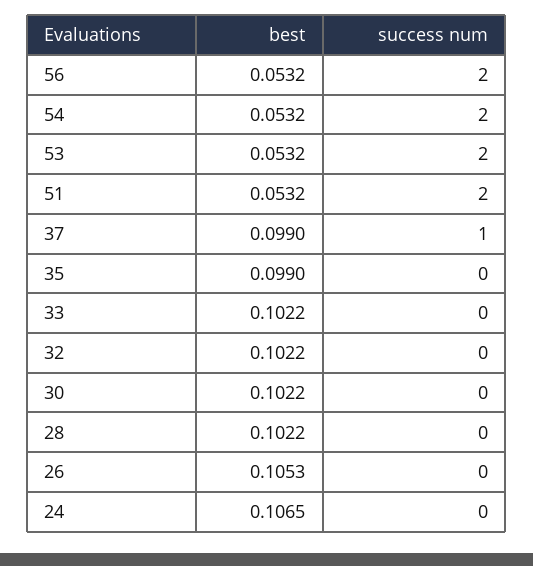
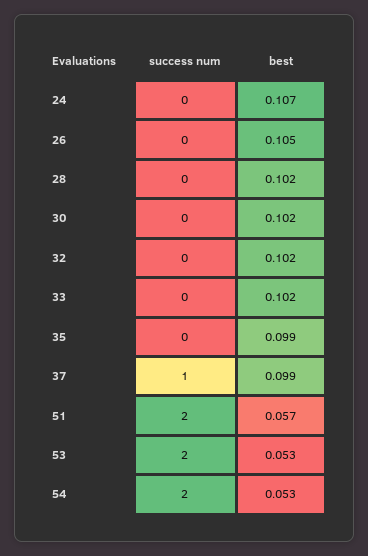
best, 56: 0.0532 -> none
success num, 56: 2 -> none
best, 51: 0.0532 -> 0.057

